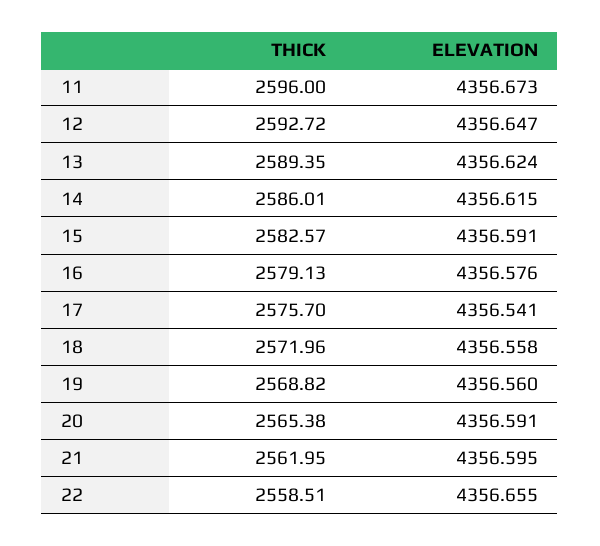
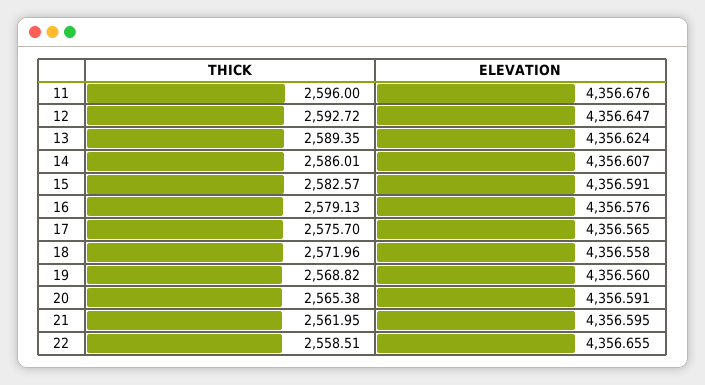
ELEVATION, 11: 4356.673 -> 4356.676
ELEVATION, 14: 4356.615 -> 4356.607
ELEVATION, 17: 4356.541 -> 4356.565

